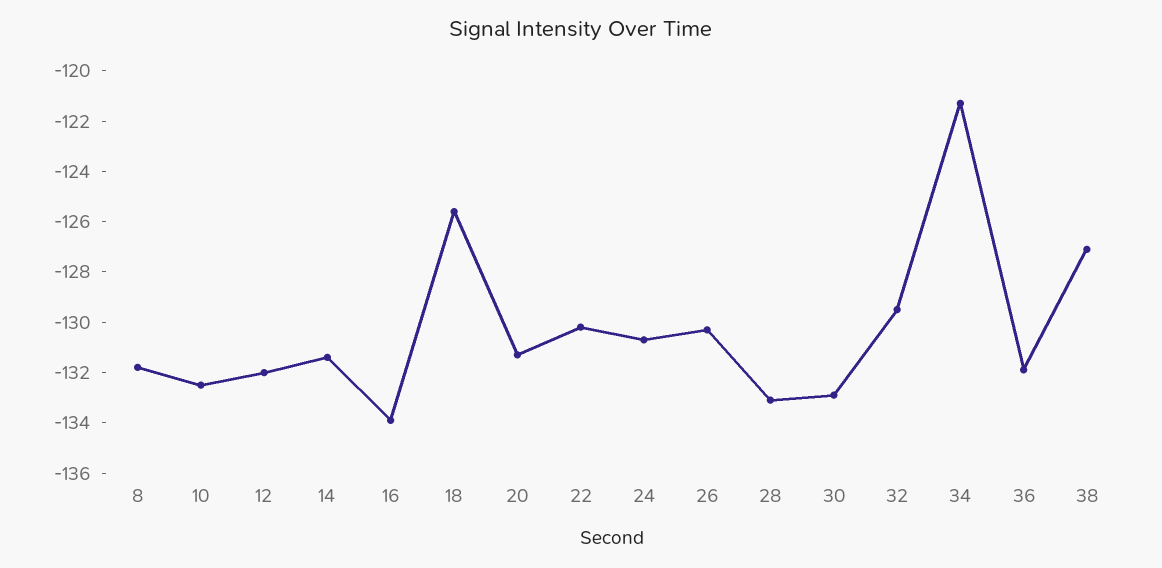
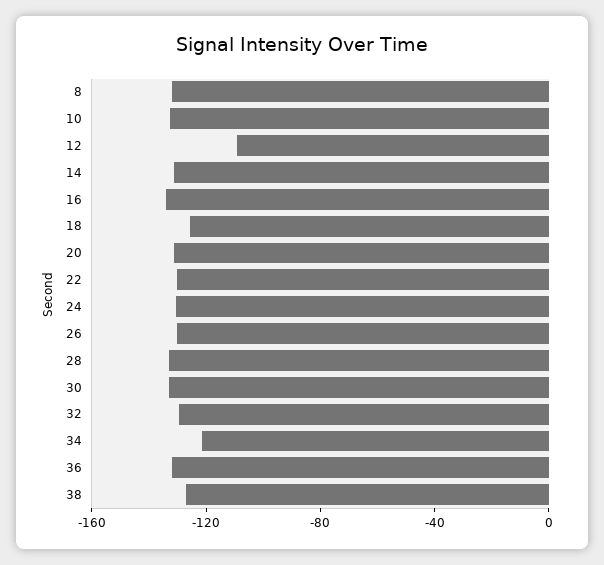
12: -132 -> -110

